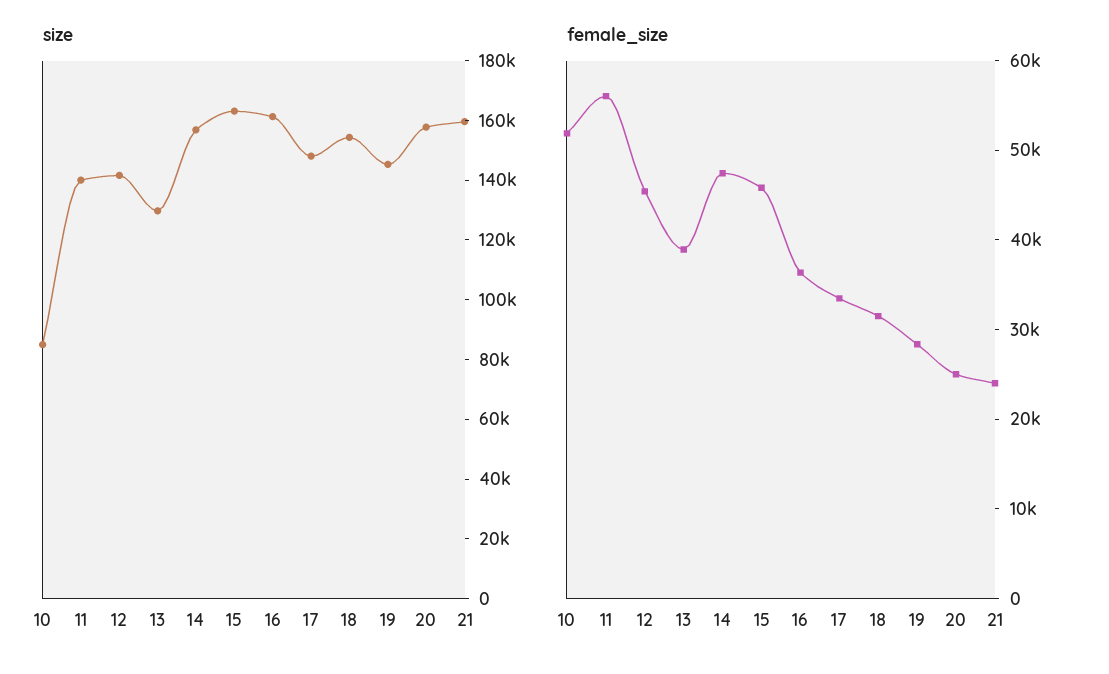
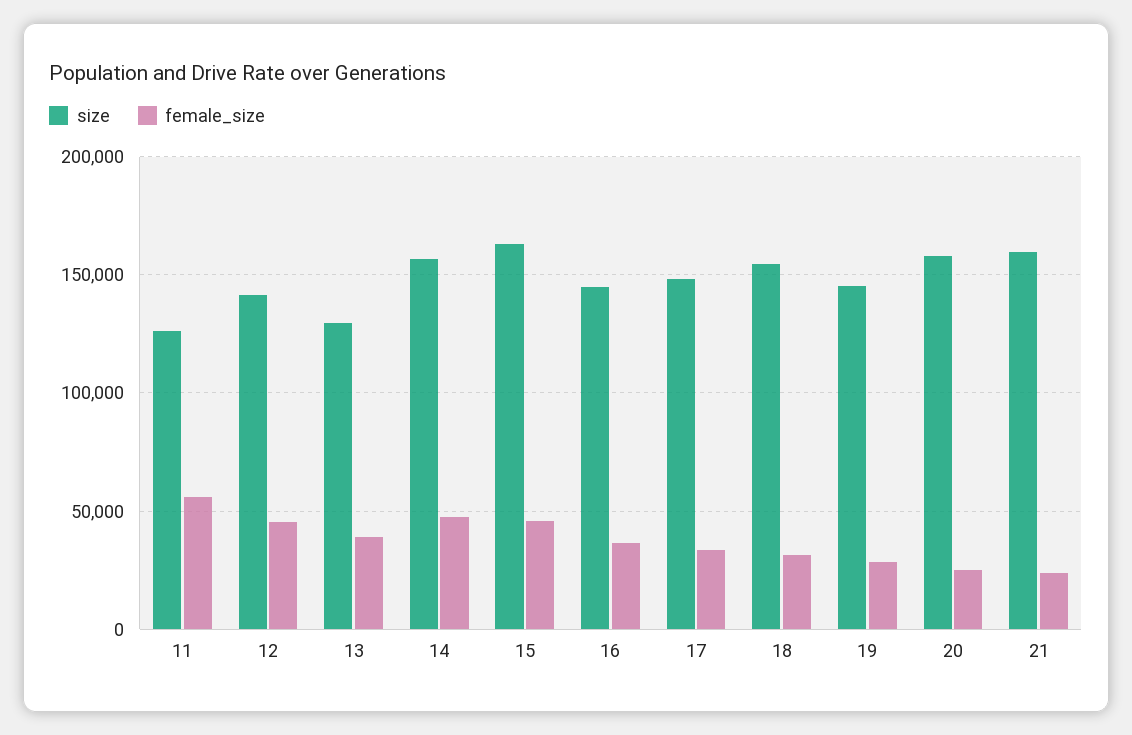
size, 10: 85000 -> none
size, 11: 140000 -> 125000
size, 16: 160000 -> 145000
female_size, 10: 52000 -> none

